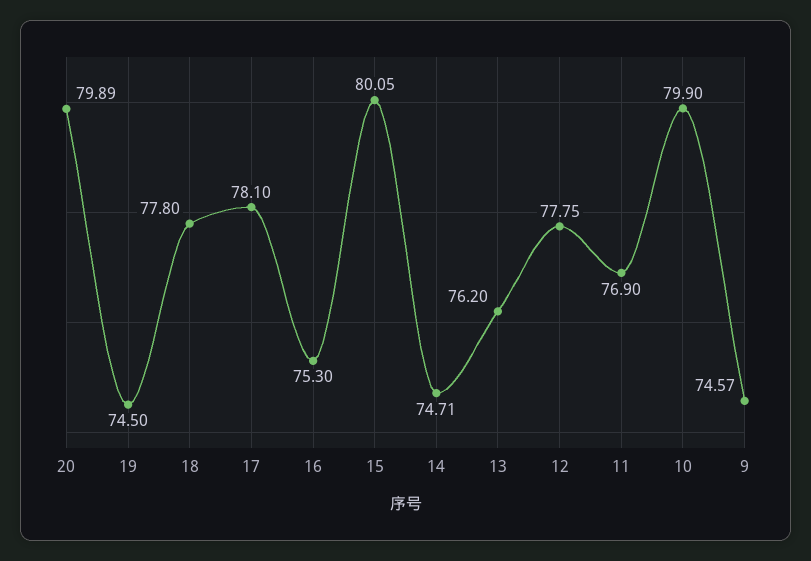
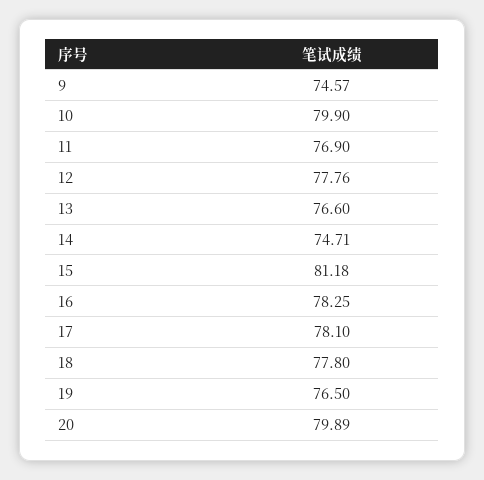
19: 74.5 -> 76.5
16: 75.3 -> 78.25
15: 80.05 -> 81.18
13: 76.2 -> 76.6
12: 77.75 -> 77.76

